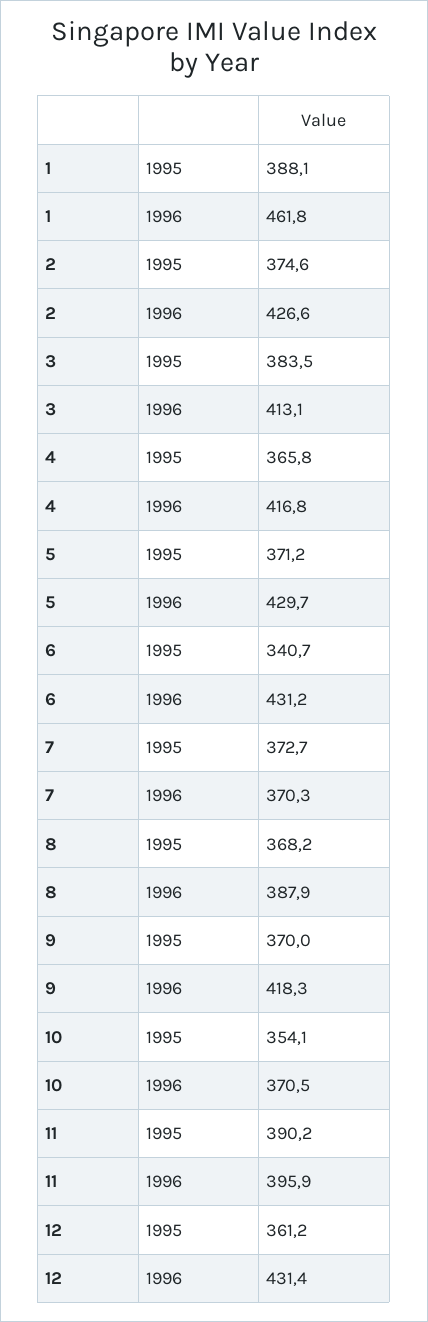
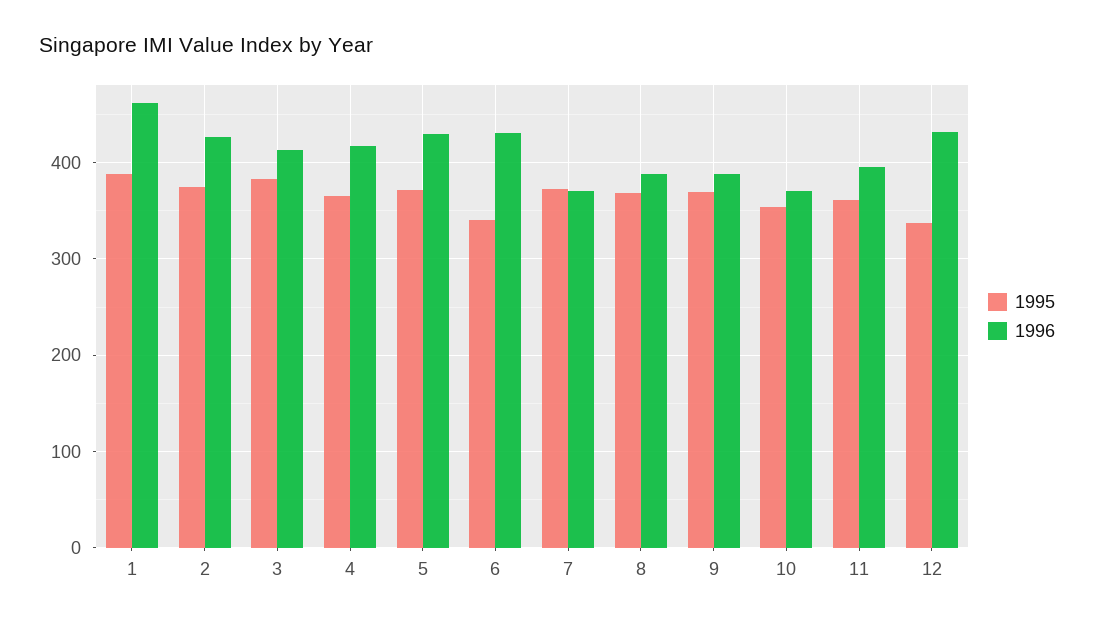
1996, 9: 418.3 -> 390
1995, 11: 390.2 -> 360
1995, 12: 361.2 -> 340

